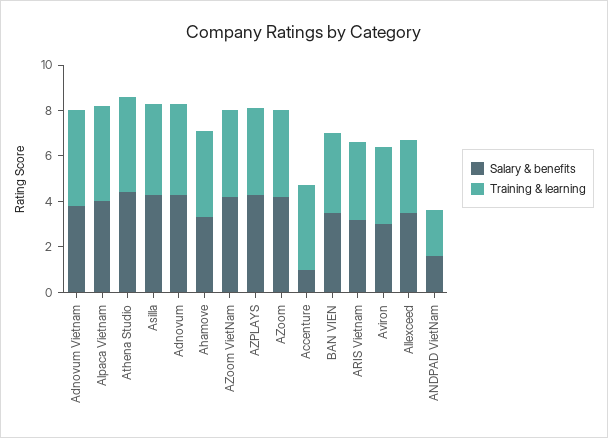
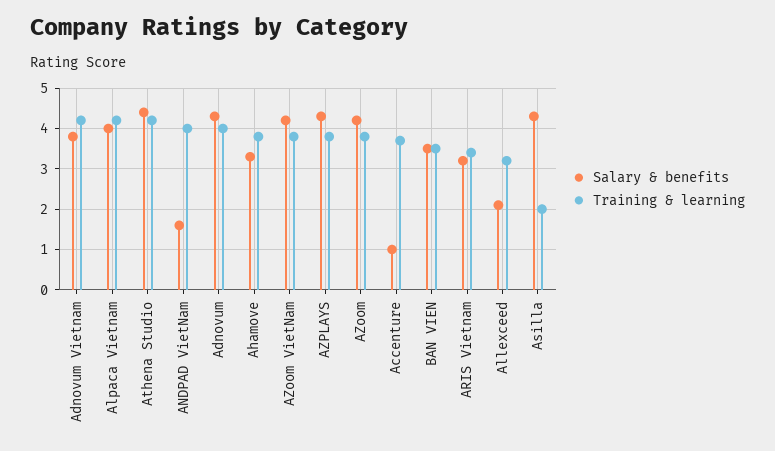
Training & learning, Asilla: 4 -> 2
Salary & benefits, Aviron: 3 -> none
Training & learning, Aviron: 3.5 -> none
Salary & benefits, Allexceed: 3.5 -> 2
Training & learning, ANDPAD VietNam: 2 -> 4

